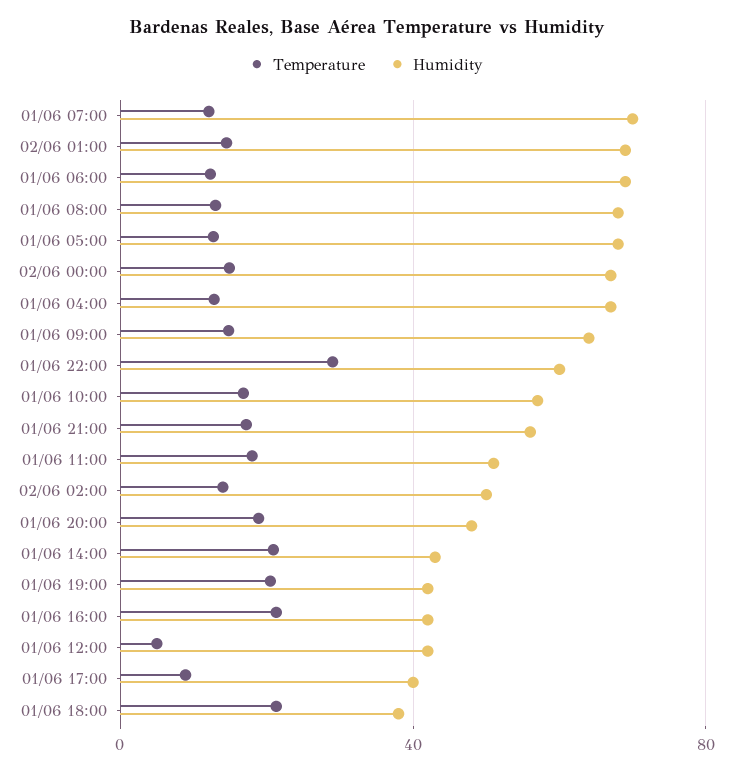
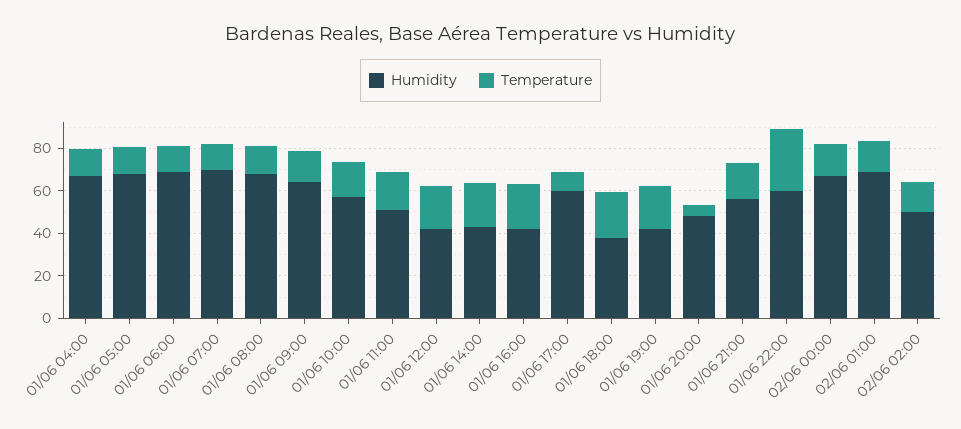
Temperature, 01/06 20:00: 20 -> 5
Temperature, 01/06 12:00: 5 -> 20
Humidity, 01/06 17:00: 40 -> 60

